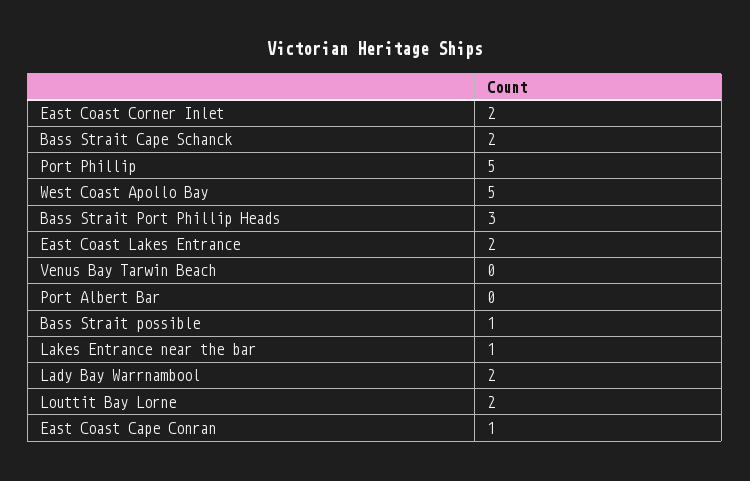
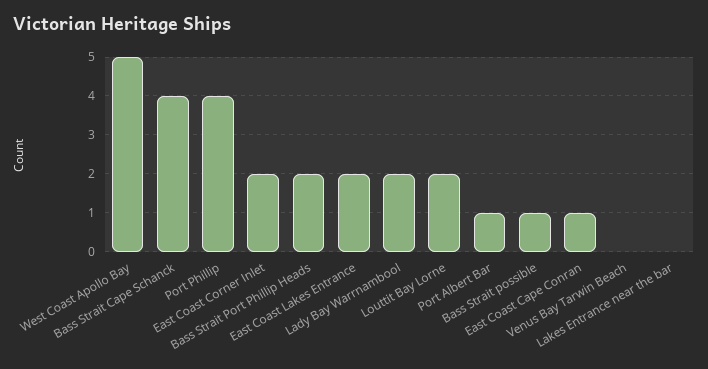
Bass Strait Cape Schanck: 2 -> 4
Port Phillip: 5 -> 4
Bass Strait Port Phillip Heads: 3 -> 2
Port Albert Bar: 0 -> 1
Lakes Entrance near the bar: 1 -> 0

